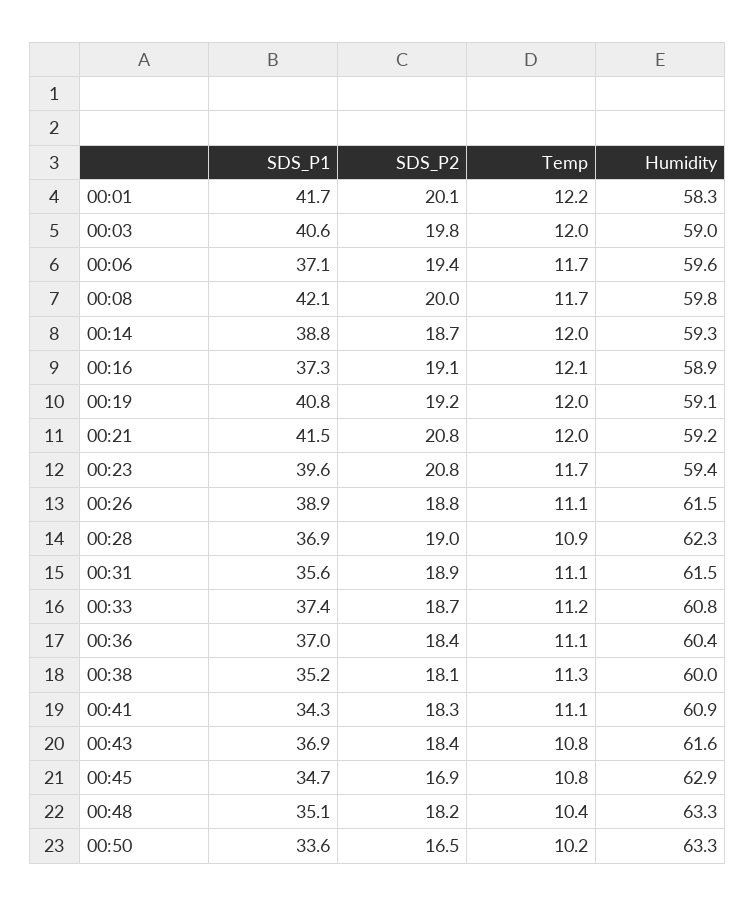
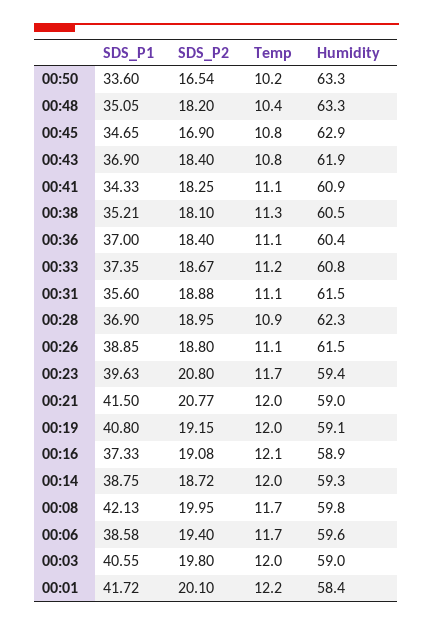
Humidity, 00:01: 58.3 -> 58.4
SDS_P1, 00:06: 37.1 -> 38.58
Humidity, 00:21: 59.2 -> 59
Humidity, 00:38: 60 -> 60.5
Humidity, 00:43: 61.6 -> 61.9

